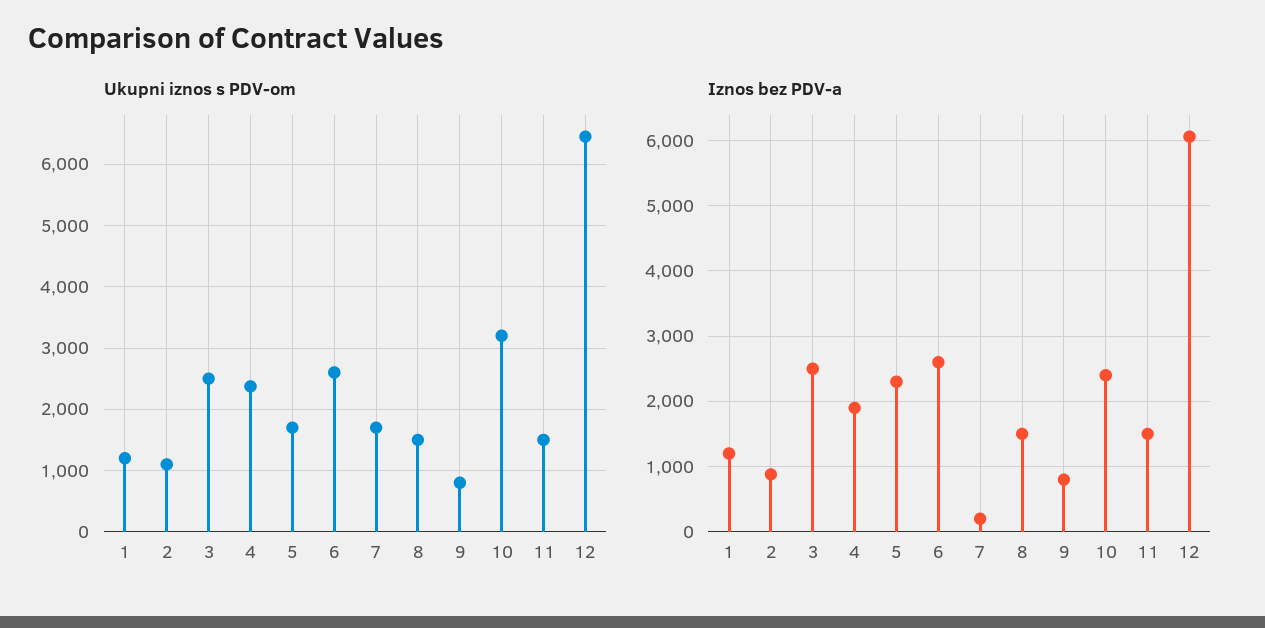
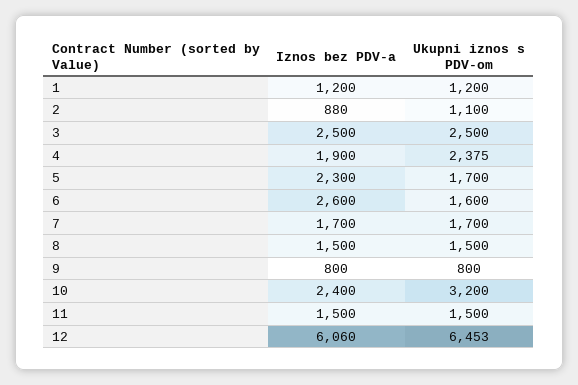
Ukupni iznos s PDV-om, 6: 2600 -> 1600
Iznos bez PDV-a, 7: 200 -> 1700

